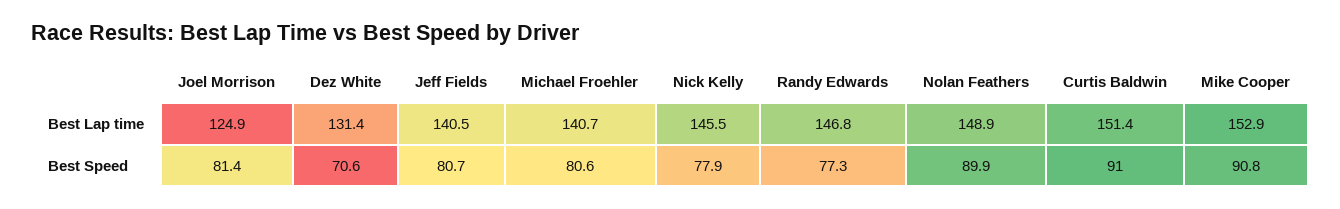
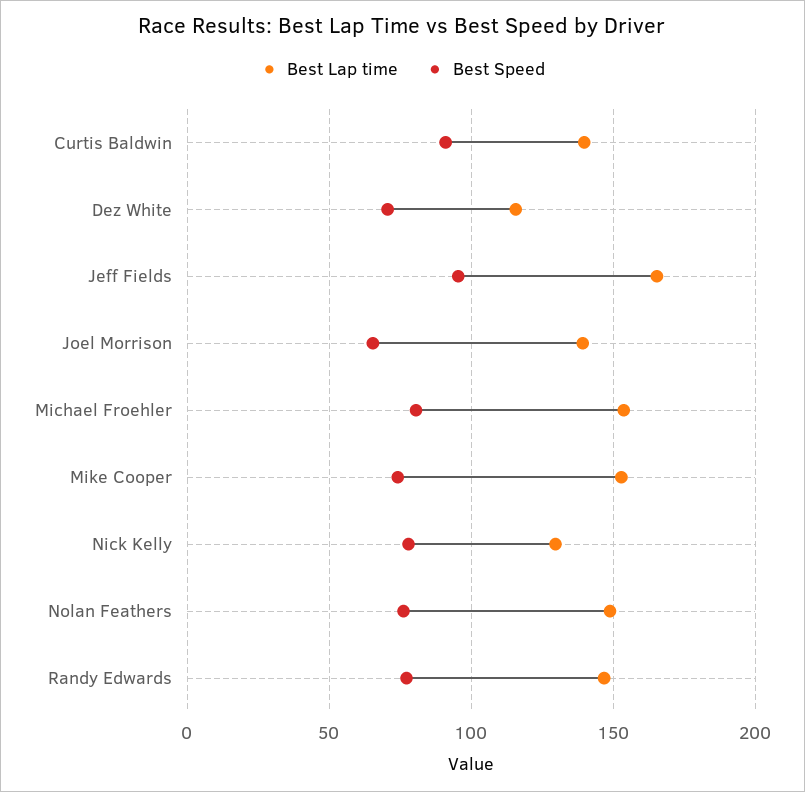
Best Lap time, Joel Morrison: 124.9 -> 140
Best Lap time, Dez White: 131.4 -> 115
Best Lap time, Jeff Fields: 140.5 -> 165
Best Lap time, Michael Froehler: 140.7 -> 155
Best Lap time, Nick Kelly: 145.5 -> 130
Best Lap time, Curtis Baldwin: 151.4 -> 140
Best Speed, Joel Morrison: 81.4 -> 65
Best Speed, Jeff Fields: 80.7 -> 95
Best Speed, Nolan Feathers: 89.9 -> 75
Best Speed, Mike Cooper: 90.8 -> 75

